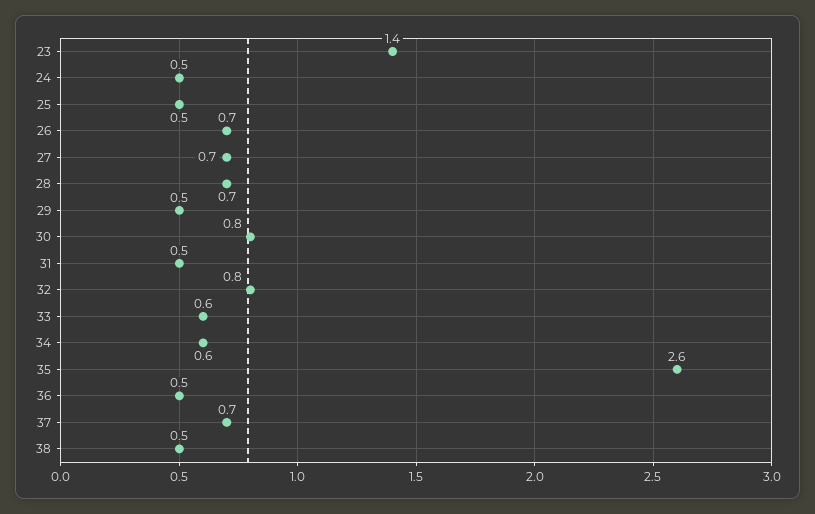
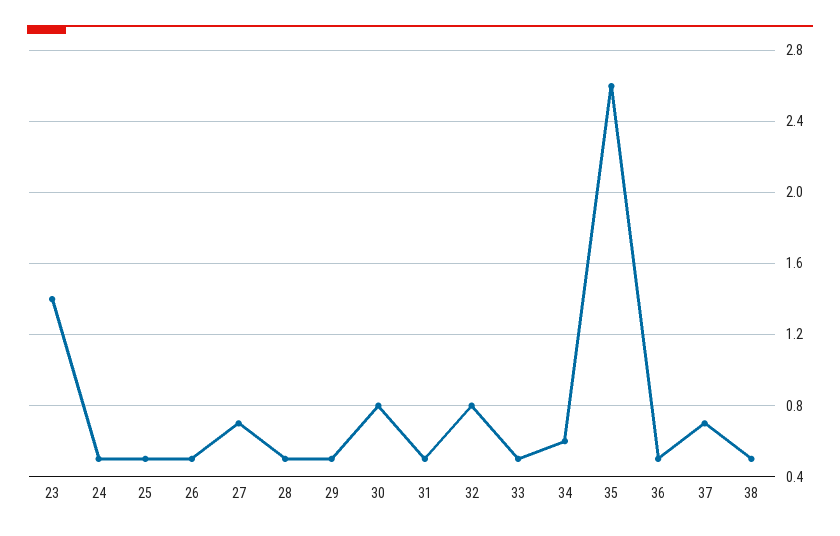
26: 0.7 -> 0.5
28: 0.7 -> 0.5
33: 0.6 -> 0.5

